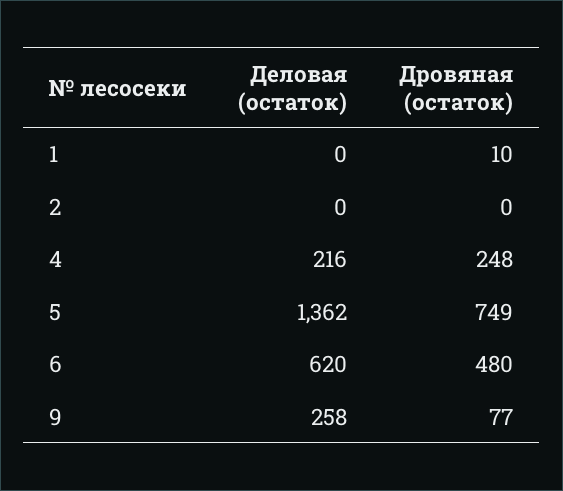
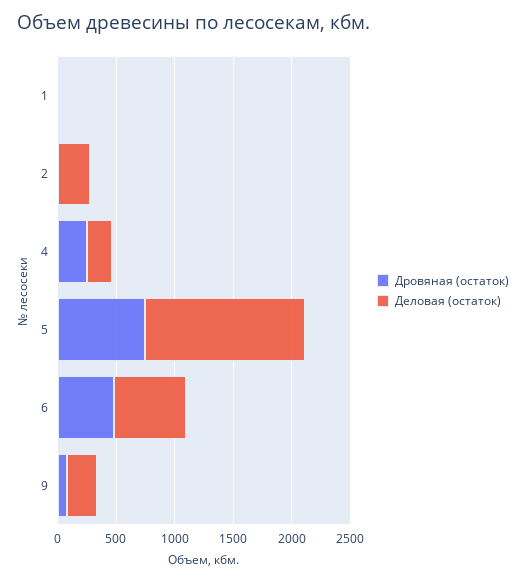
Деловая (остаток), 2: 0 -> 300

